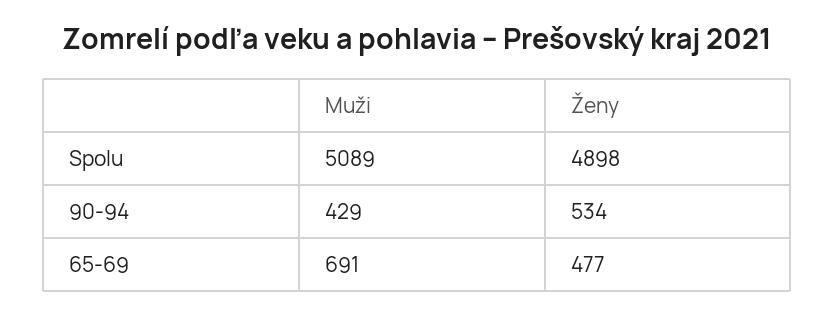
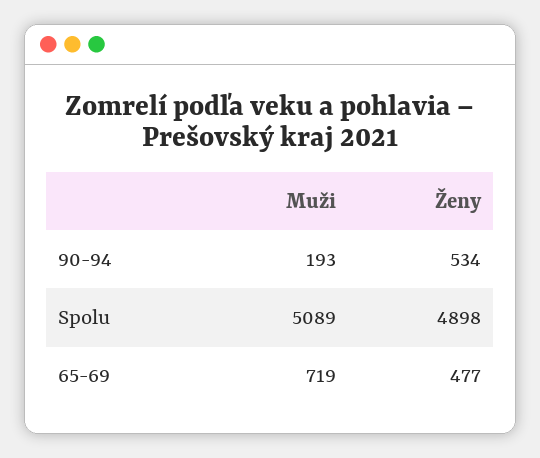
Muži, 90-94: 429 -> 193
Muži, 65-69: 691 -> 719

